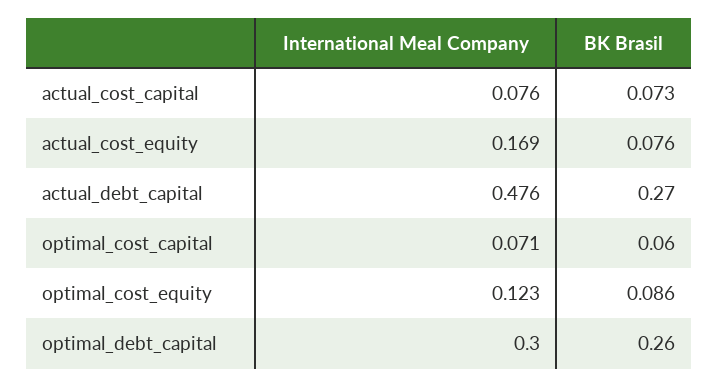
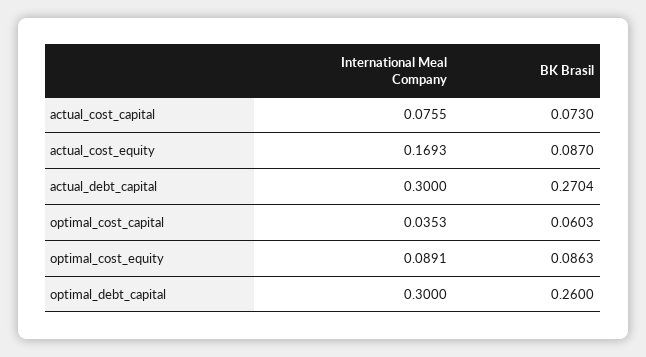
BK Brasil, actual_cost_equity: 0.076 -> 0.087
International Meal Company, actual_debt_capital: 0.476 -> 0.3
International Meal Company, optimal_cost_capital: 0.071 -> 0.0353
International Meal Company, optimal_cost_equity: 0.123 -> 0.0891

